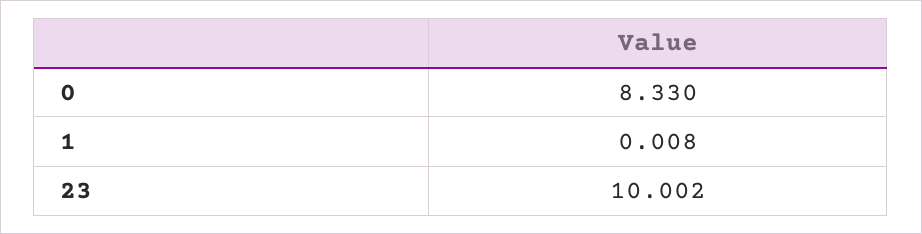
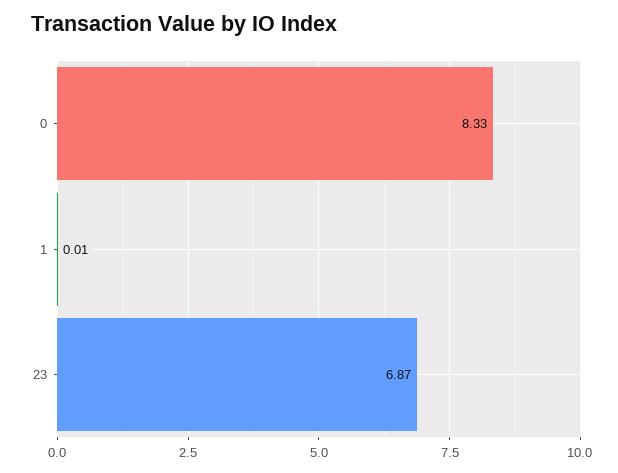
23: 10.002 -> 6.87

